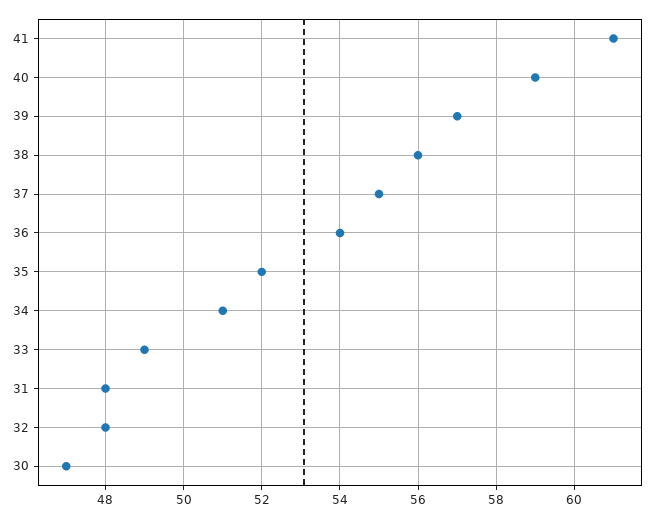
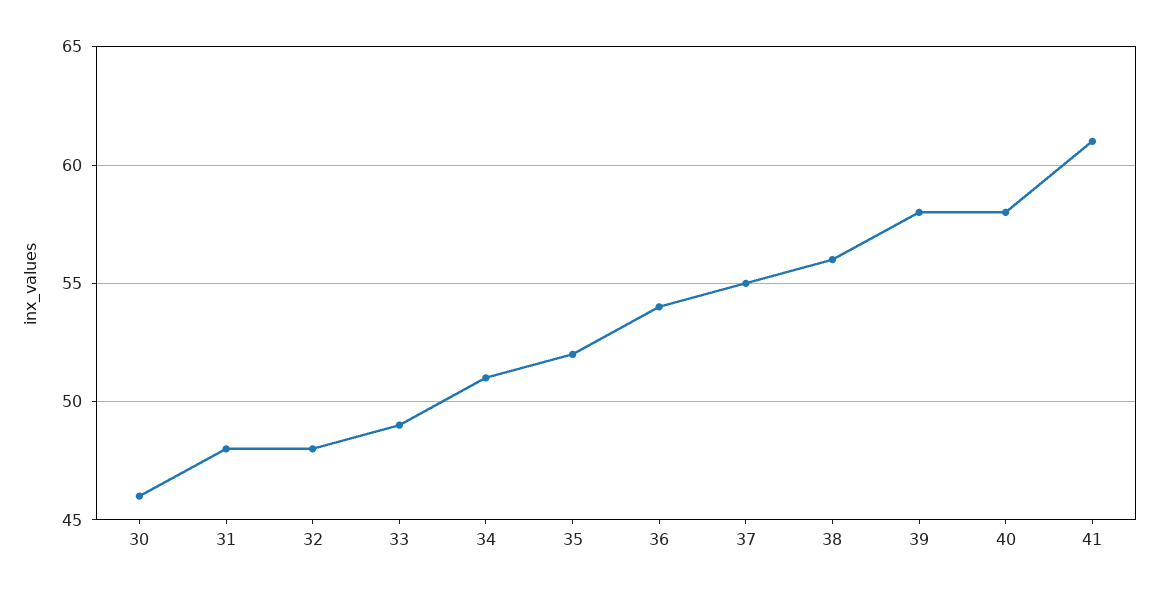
40: 59 -> 58
39: 57 -> 58
30: 47 -> 46

